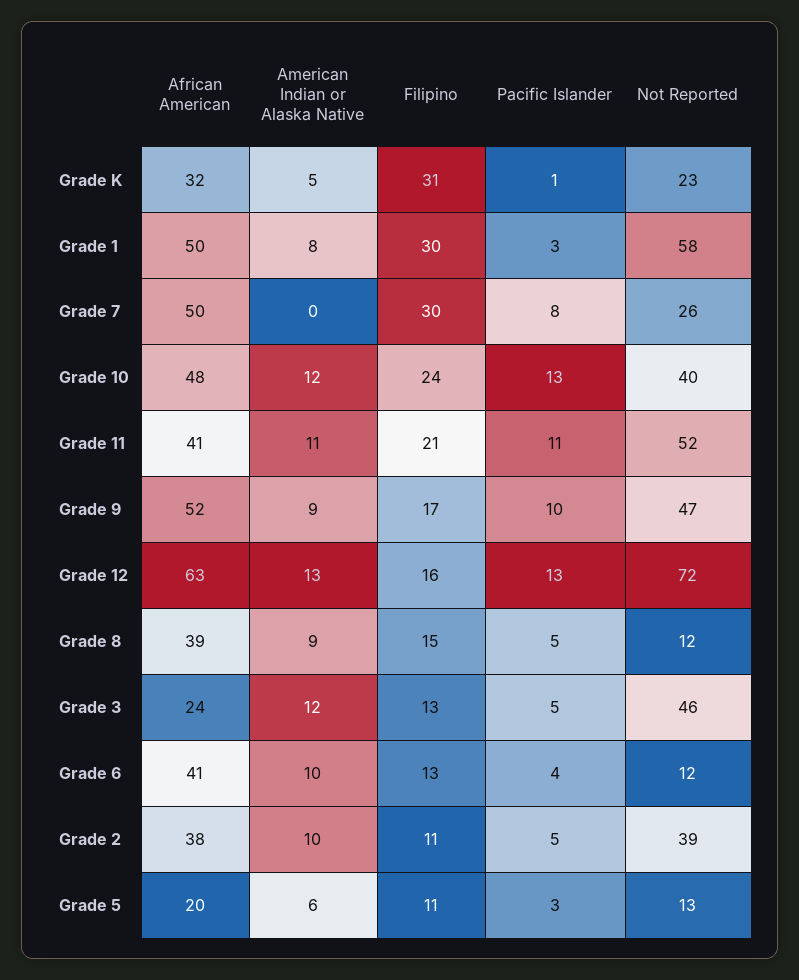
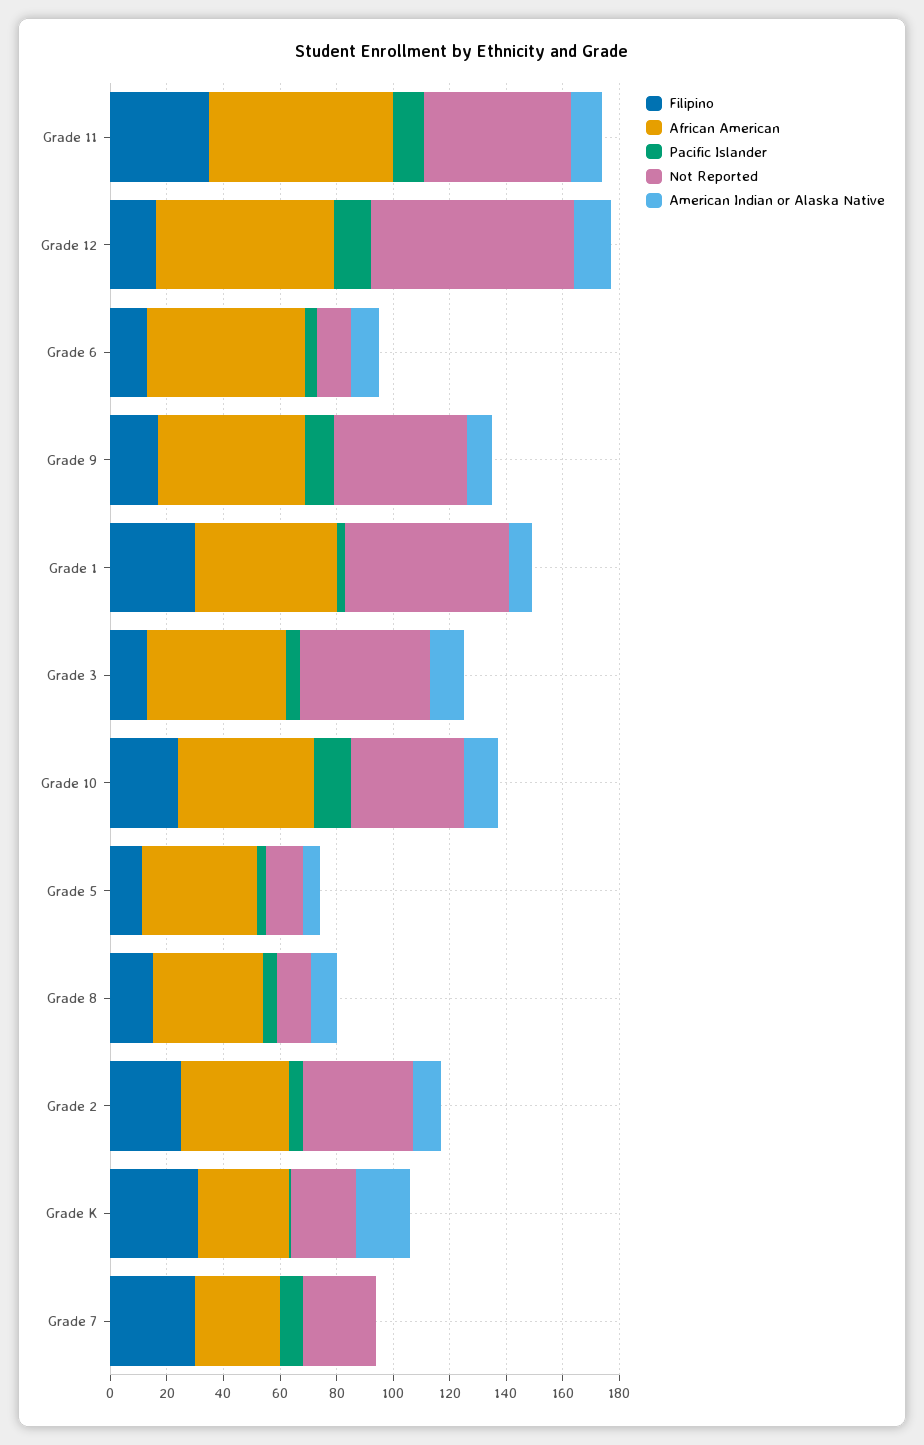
American Indian or Alaska Native, Grade K: 5 -> 20
African American, Grade 7: 50 -> 30
African American, Grade 11: 41 -> 65
Filipino, Grade 11: 21 -> 35
African American, Grade 3: 24 -> 50
African American, Grade 6: 41 -> 55
Filipino, Grade 2: 11 -> 25
African American, Grade 5: 20 -> 40

